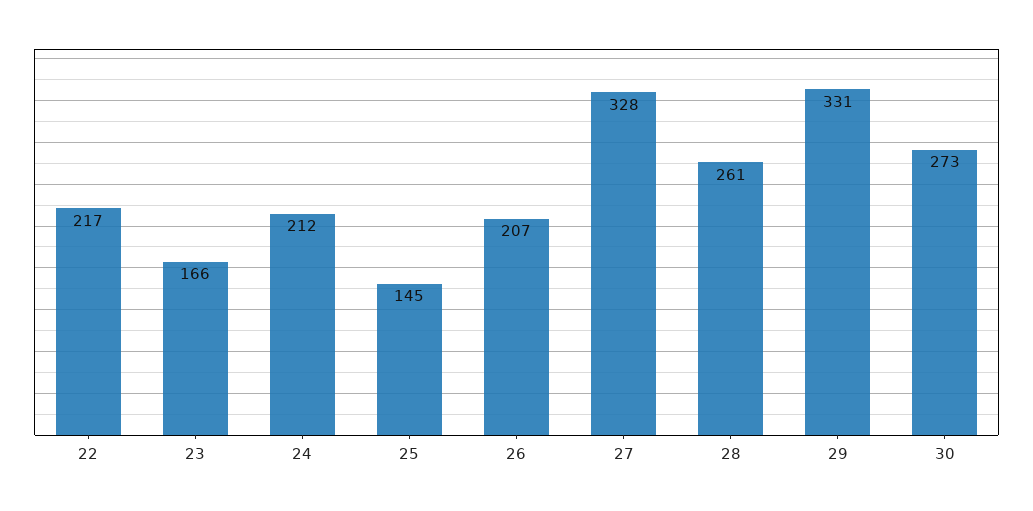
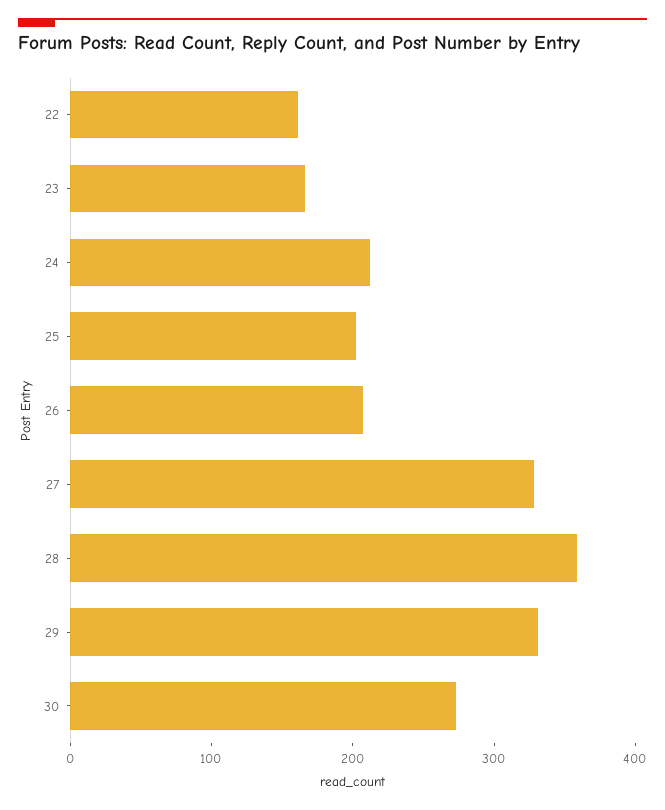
22: 217 -> 160
25: 145 -> 200
28: 261 -> 360

